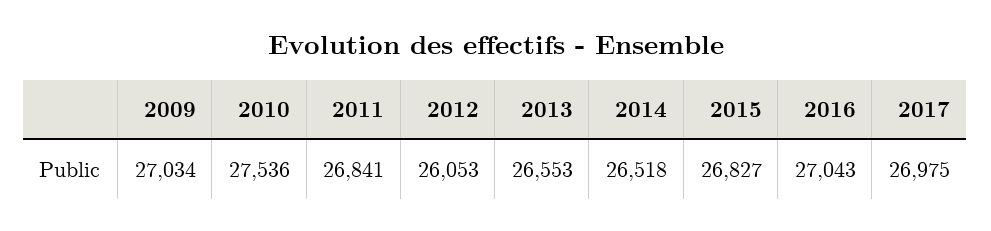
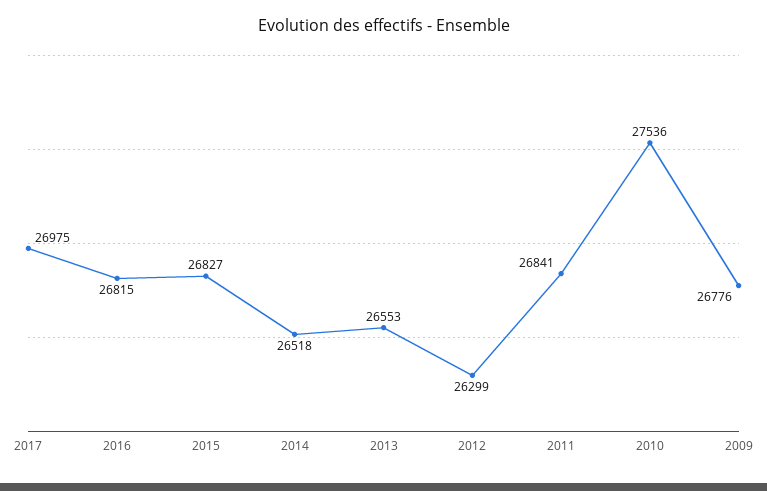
2009: 27034 -> 26776
2012: 26053 -> 26299
2016: 27043 -> 26815

